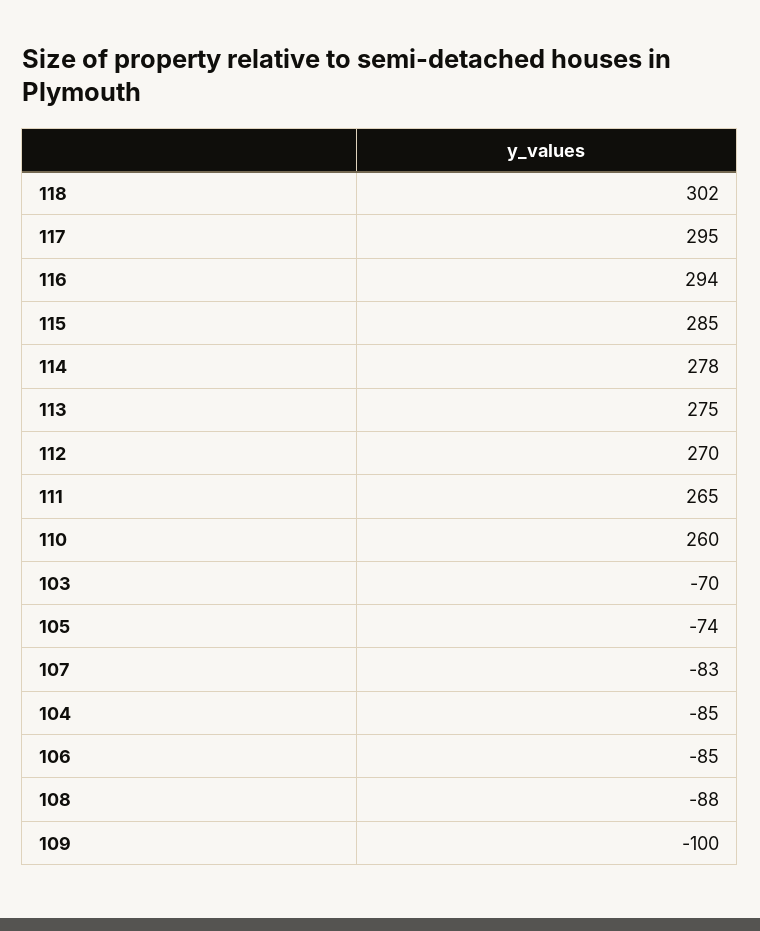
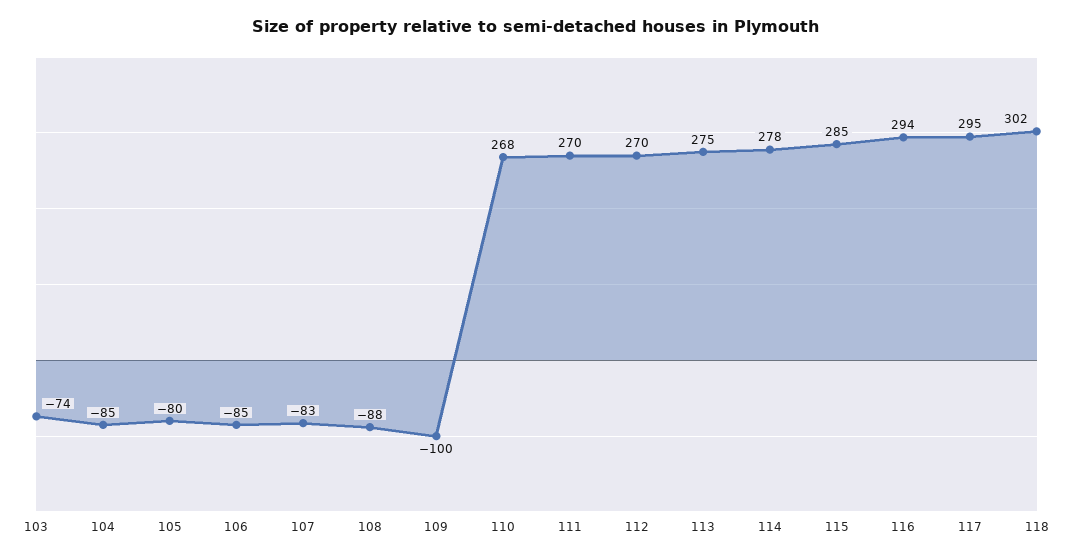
111: 265 -> 270
110: 260 -> 268
103: -70 -> -74
105: -74 -> -80

